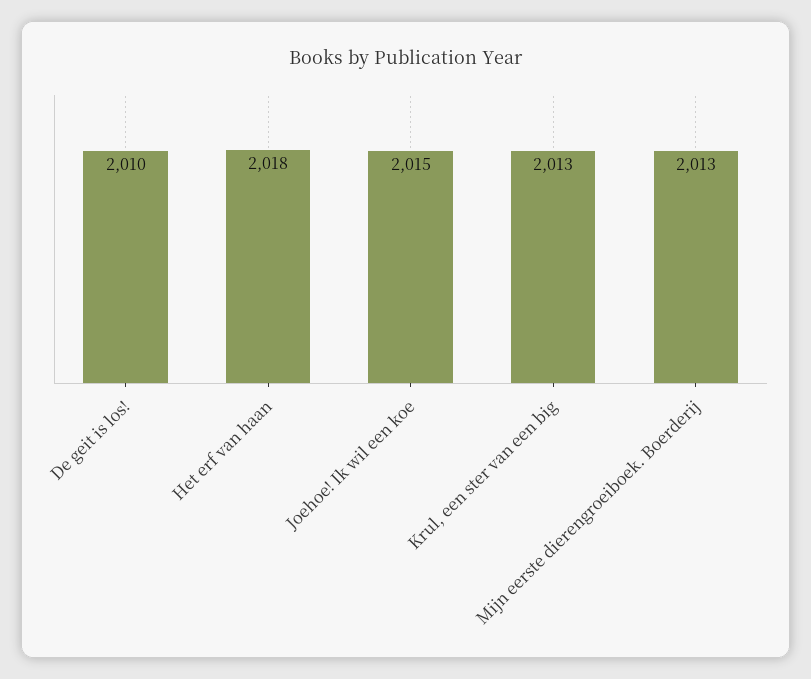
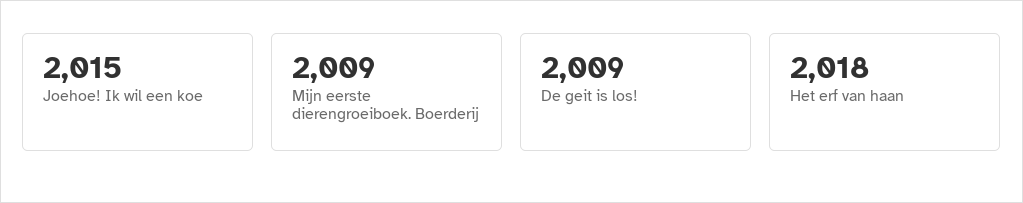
De geit is los!: 2010 -> 2009
Krul, een ster van een big: 2013 -> none
Mijn eerste dierengroeiboek. Boerderij: 2013 -> 2009

